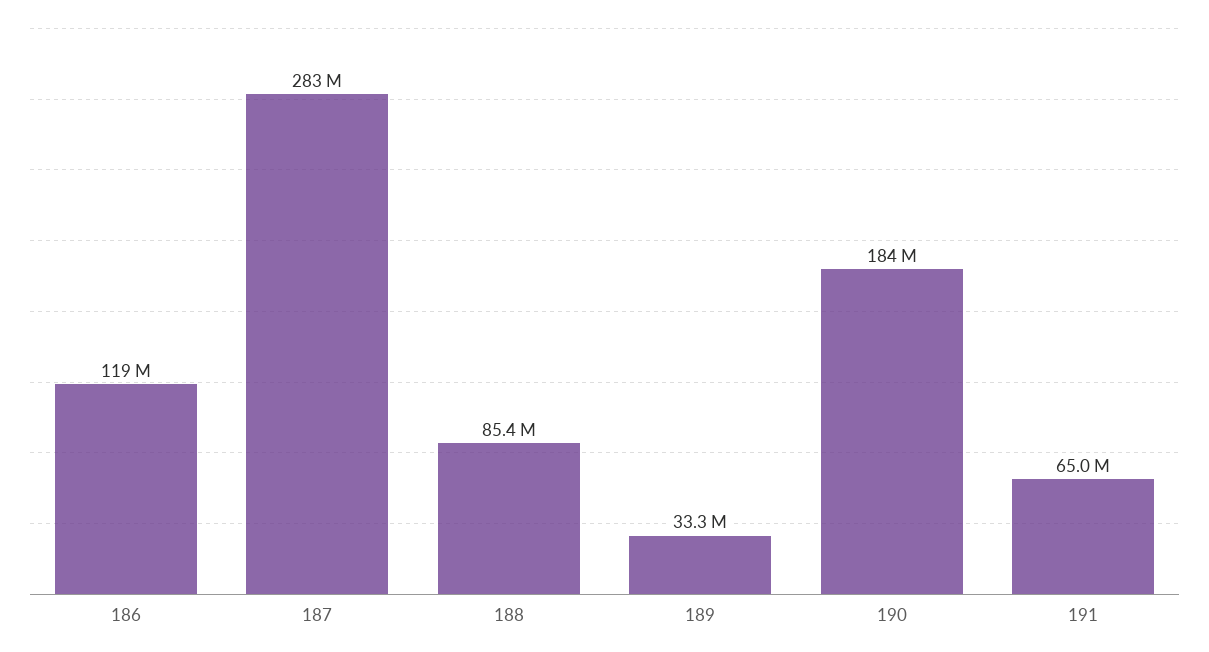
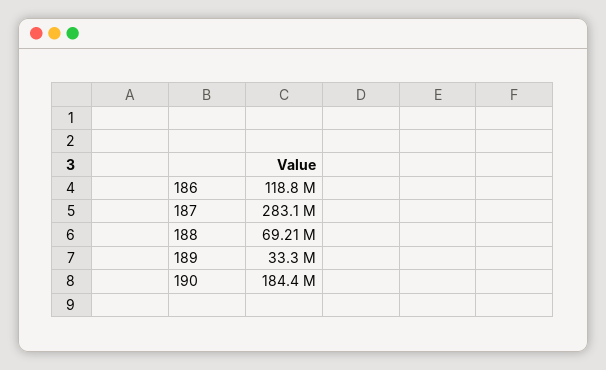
188: 85400000 -> 69210000
191: 65000000 -> none

